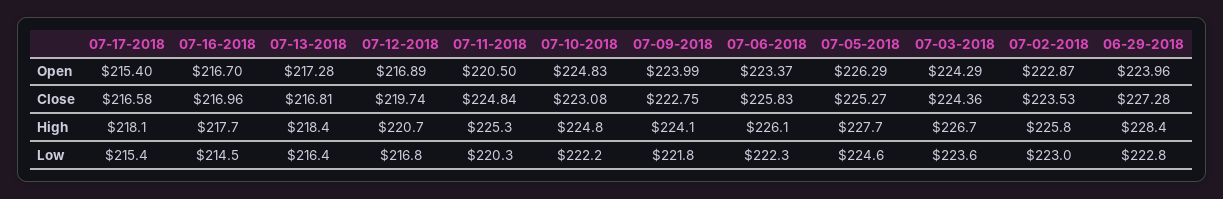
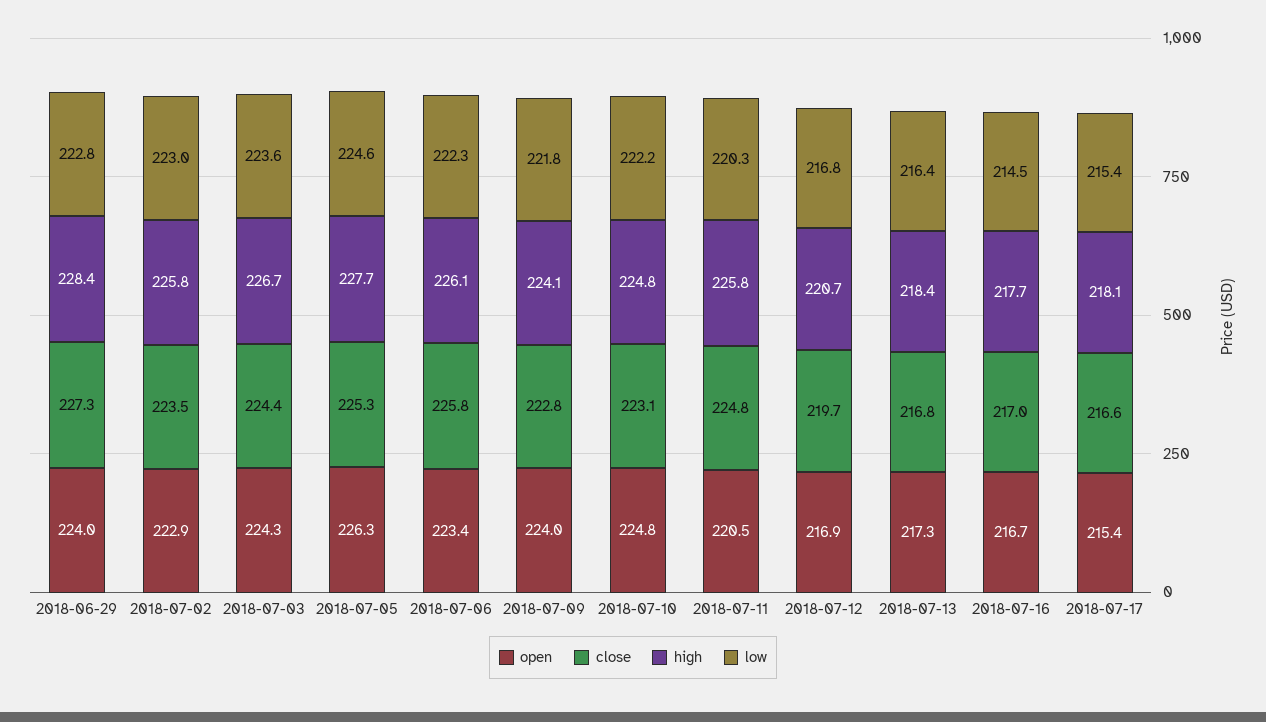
High, 07-11-2018: 225.3 -> 225.8

